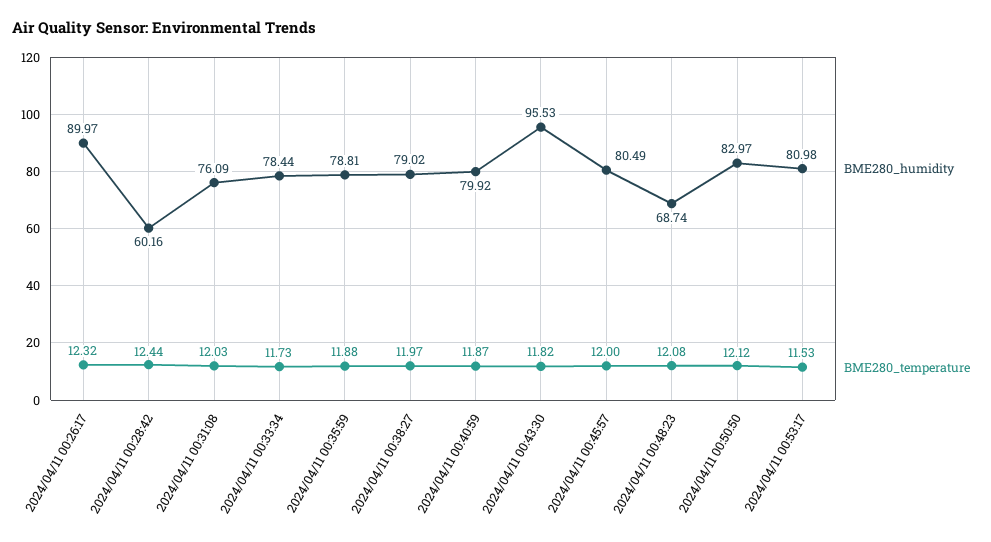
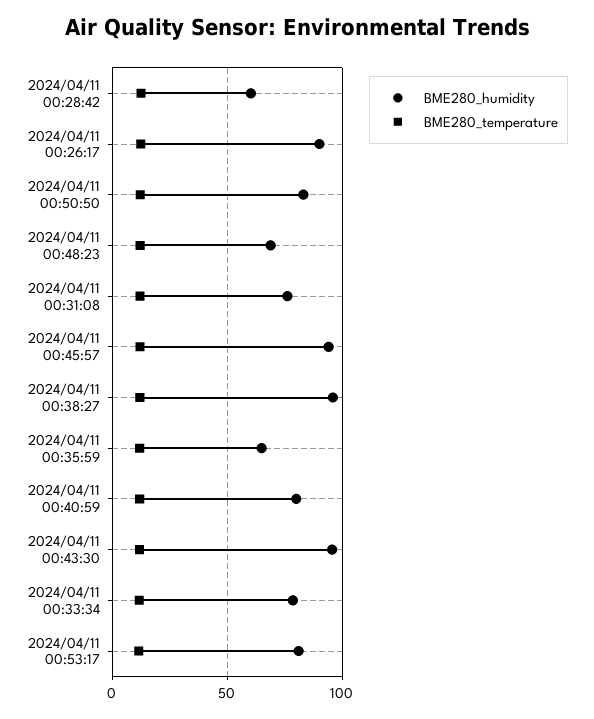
BME280_humidity, 2024/04/11 00:35:59: 78.81 -> 65
BME280_humidity, 2024/04/11 00:38:27: 79.02 -> 95
BME280_humidity, 2024/04/11 00:45:57: 80.49 -> 95

